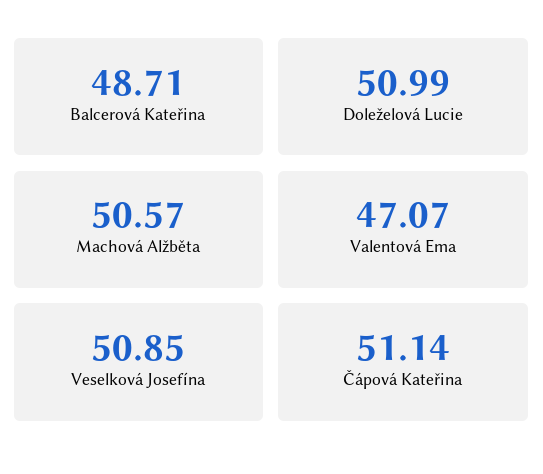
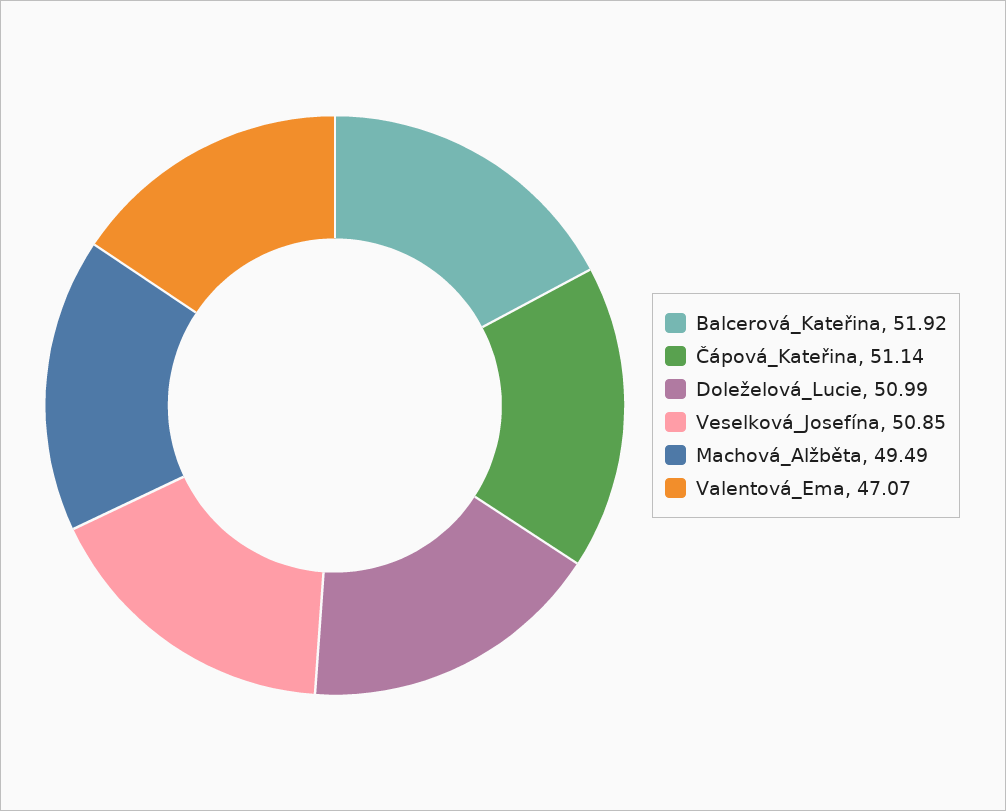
Balcerová Kateřina: 48.71 -> 51.92
Machová Alžběta: 50.57 -> 49.49

